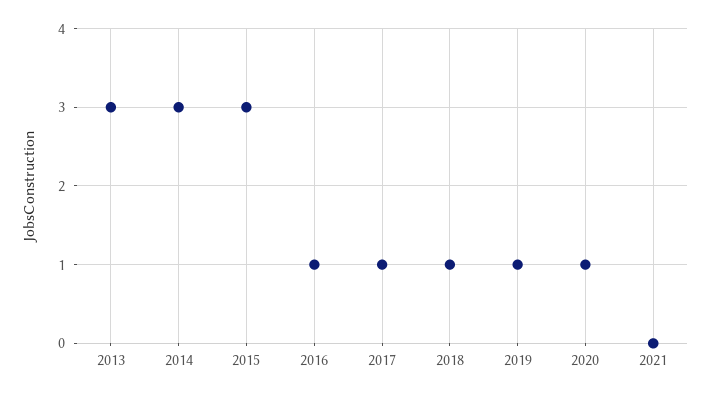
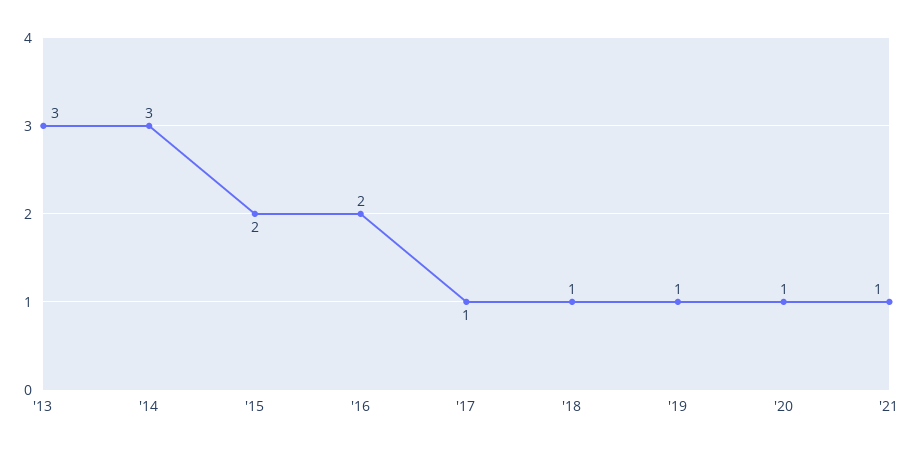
2015: 3 -> 2
2016: 1 -> 2
2021: 0 -> 1

